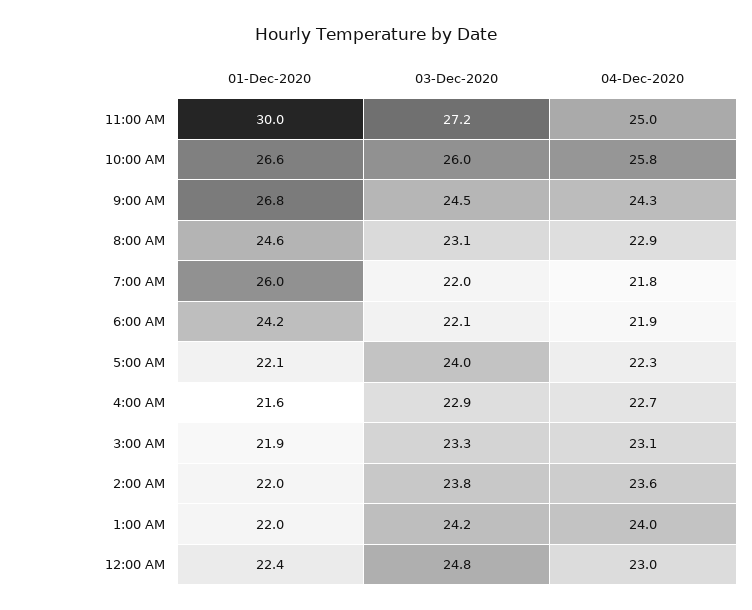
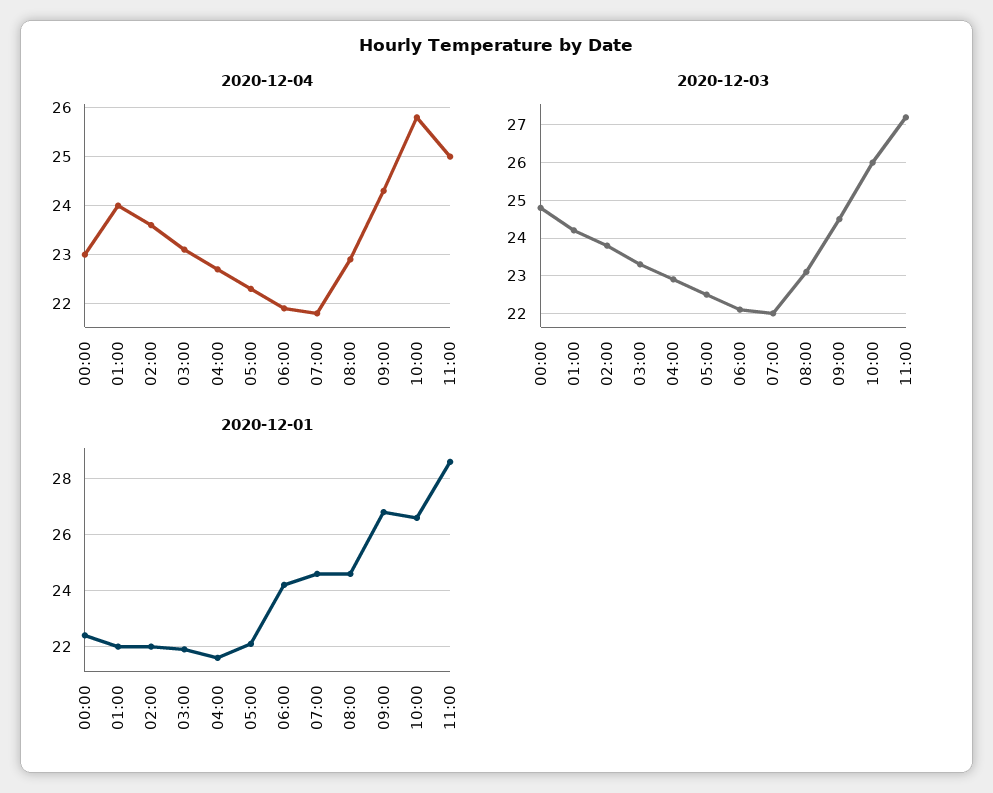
01-Dec-2020, 11:00 AM: 30 -> 28.5
01-Dec-2020, 7:00 AM: 26 -> 24.5
03-Dec-2020, 5:00 AM: 24 -> 22.5

